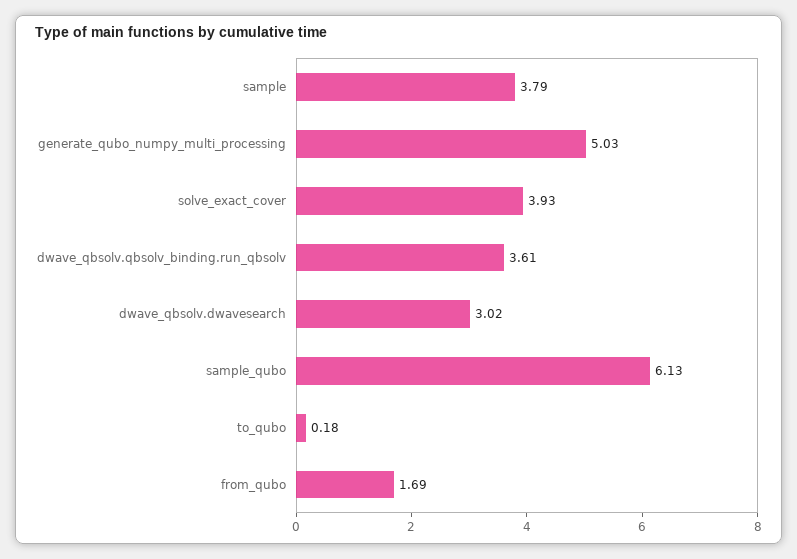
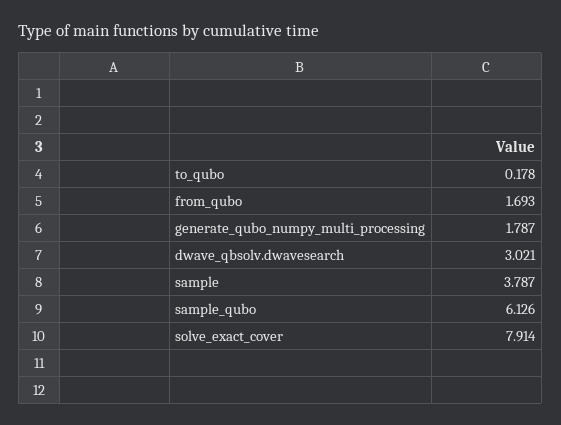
generate_qubo_numpy_multi_processing: 5.03 -> 1.787
solve_exact_cover: 3.93 -> 7.914
dwave_qbsolv.qbsolv_binding.run_qbsolv: 3.61 -> none

